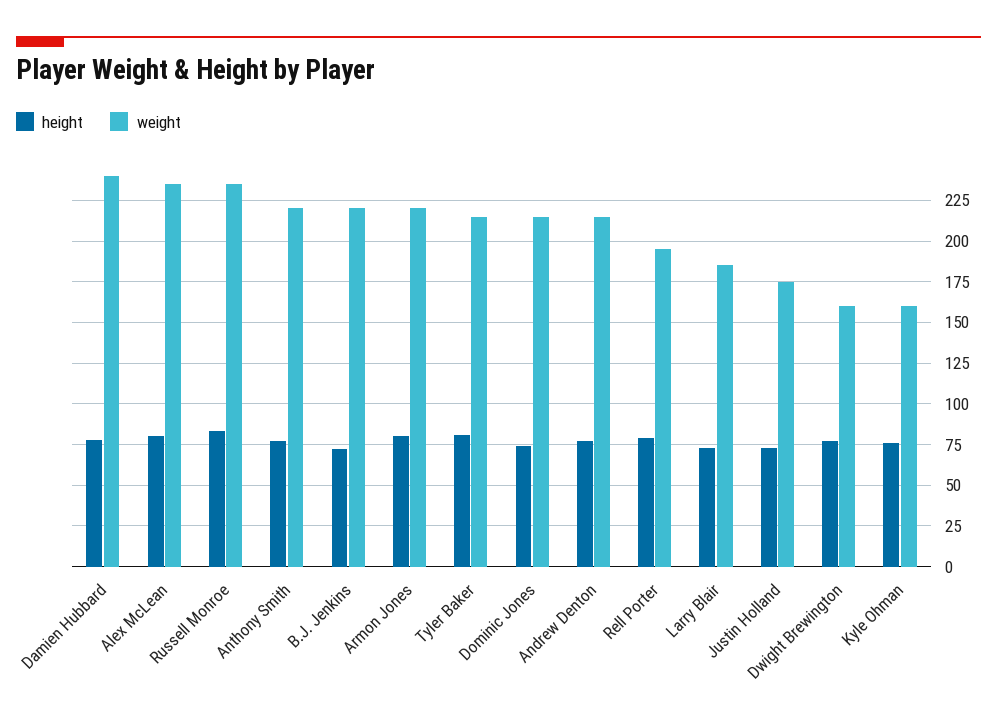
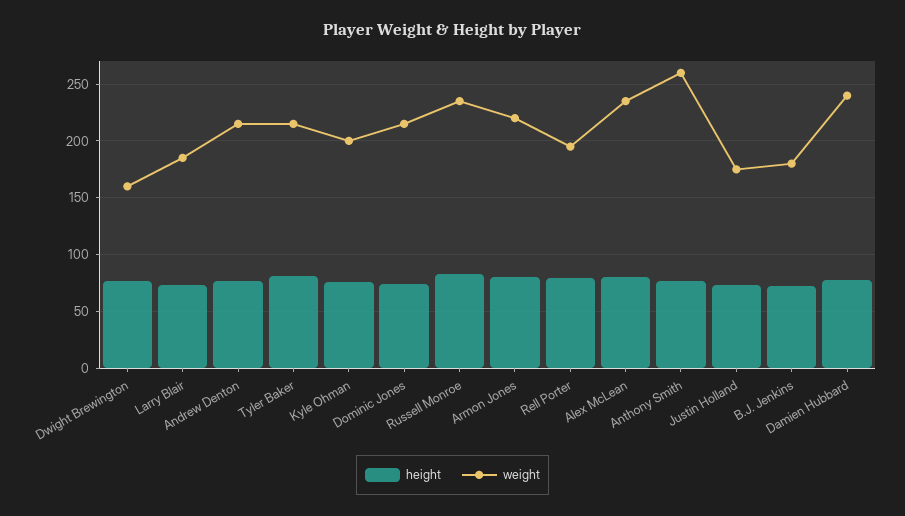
weight, Anthony Smith: 220 -> 260
weight, B.J. Jenkins: 220 -> 180
weight, Kyle Ohman: 160 -> 200

